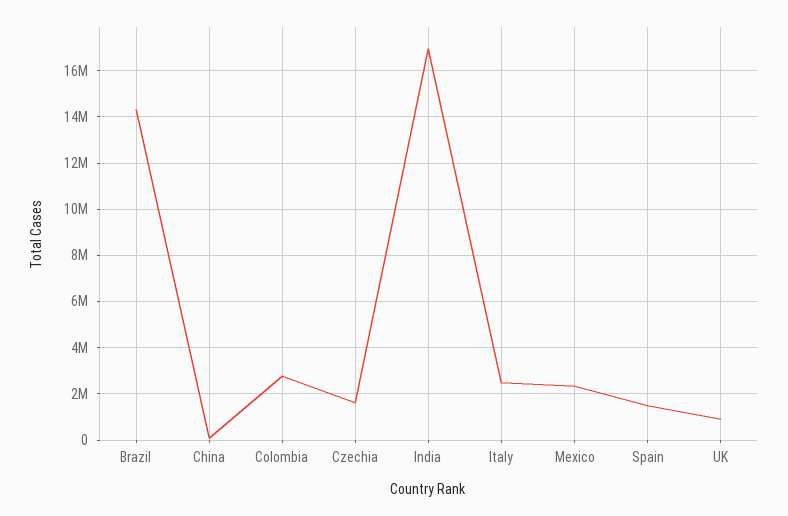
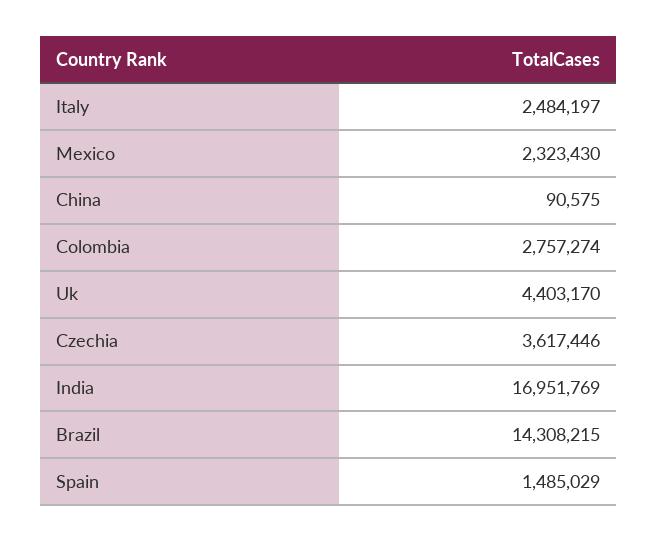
Czechia: 1500000 -> 3617446
UK: 1000000 -> 4403170

